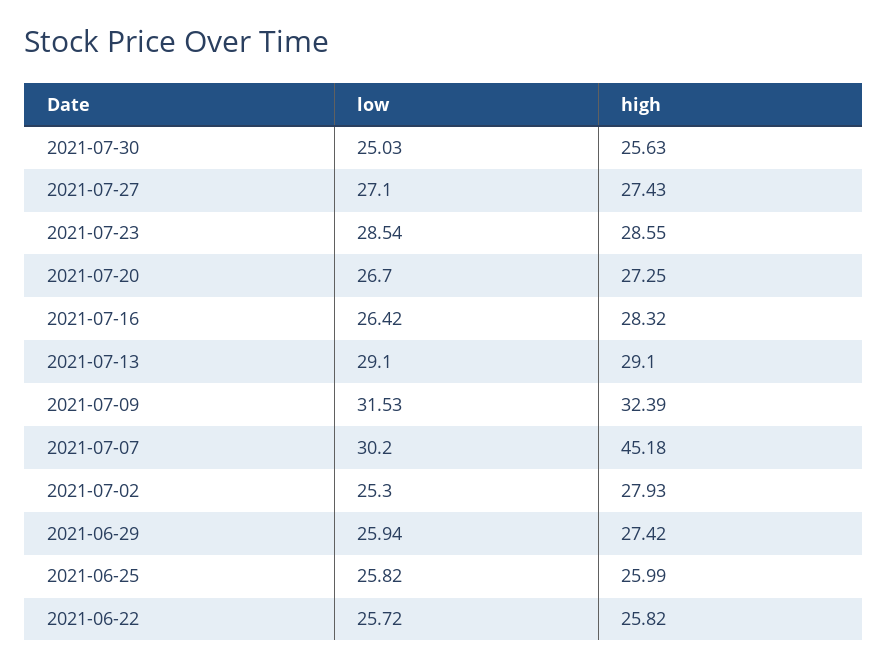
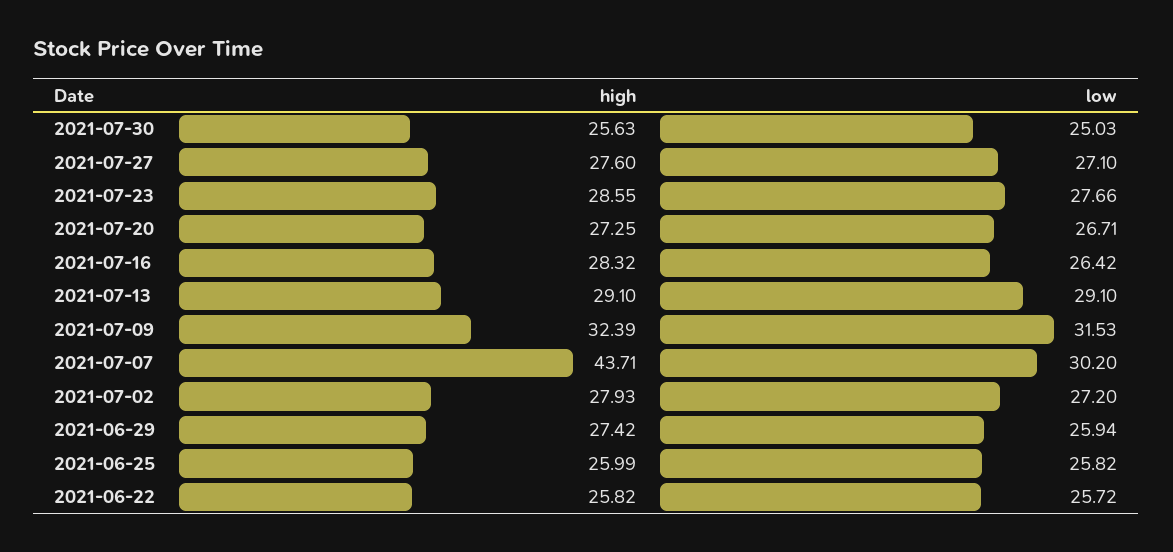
high, 2021-07-27: 27.43 -> 27.6
low, 2021-07-23: 28.54 -> 27.66
low, 2021-07-20: 26.7 -> 26.71
high, 2021-07-07: 45.18 -> 43.71
low, 2021-07-02: 25.3 -> 27.2

